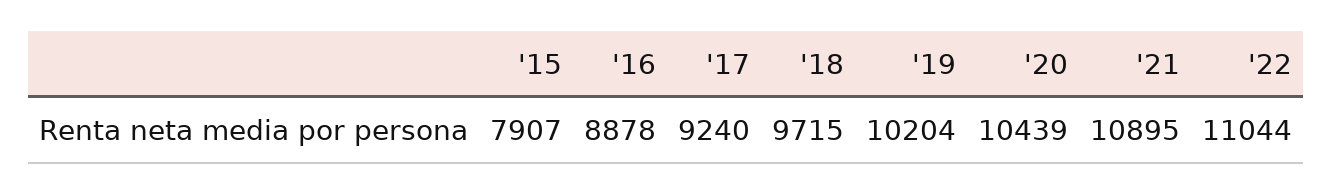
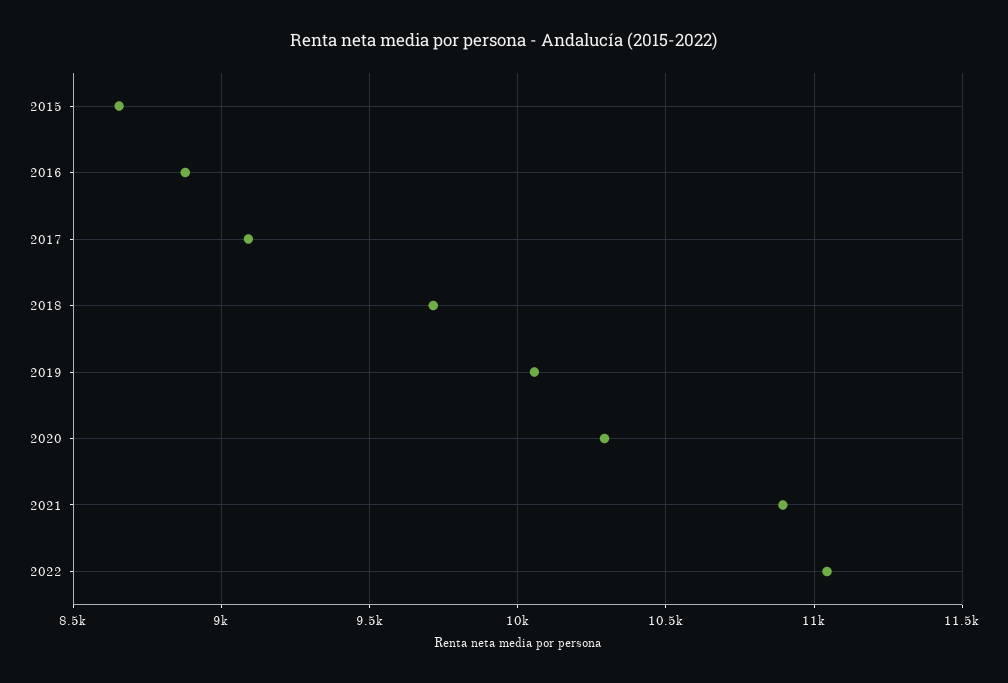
'15: 7907 -> 8650
'17: 9240 -> 9100
'19: 10204 -> 10050
'20: 10439 -> 10300

